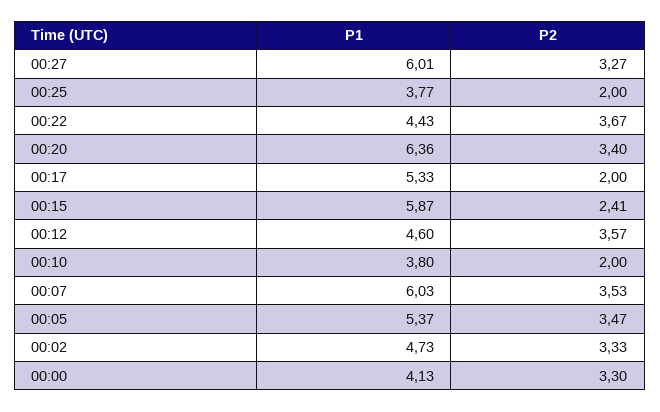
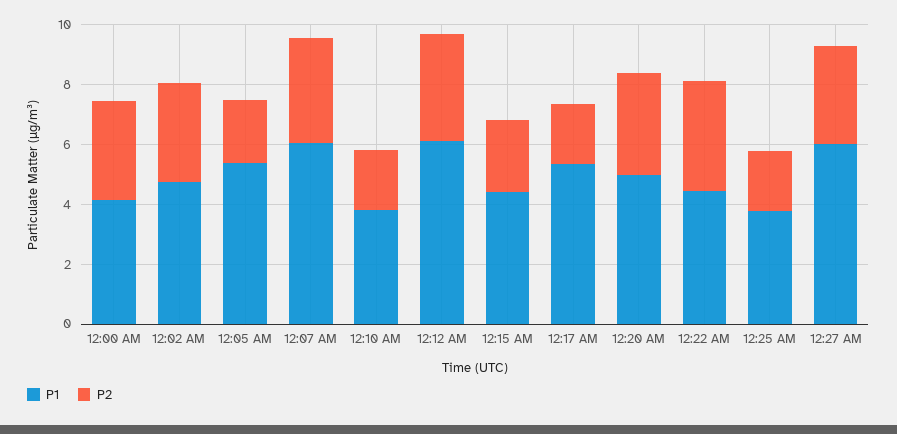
P1, 00:20: 6.36 -> 5
P1, 00:15: 5.87 -> 4.5
P1, 00:12: 4.6 -> 6
P2, 00:05: 3.47 -> 2

